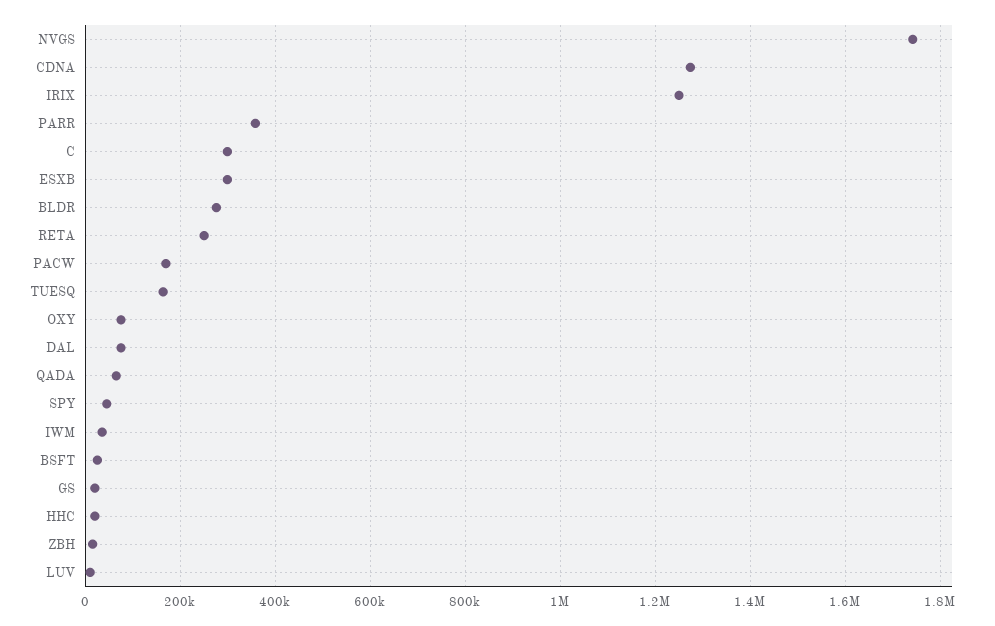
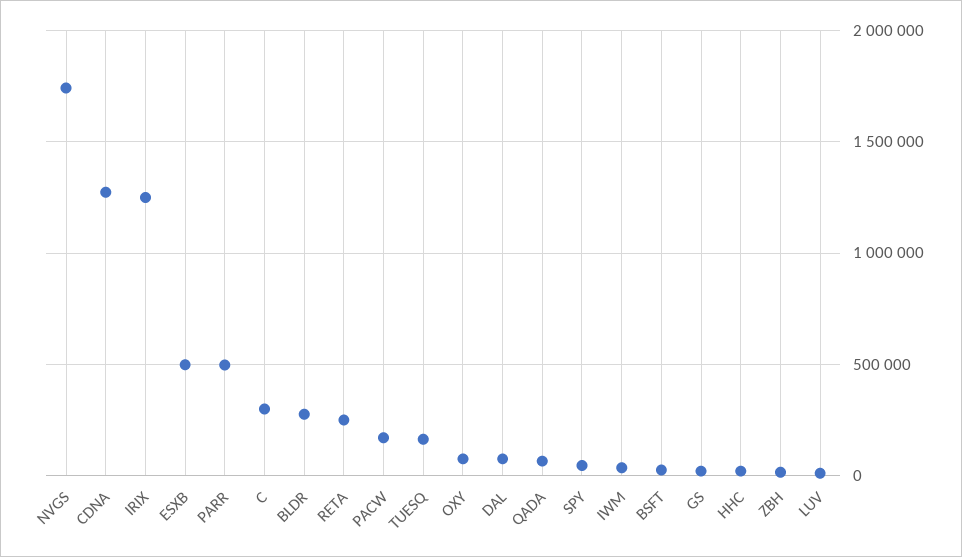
PARR: 360000 -> 500000
ESXB: 300000 -> 500000

